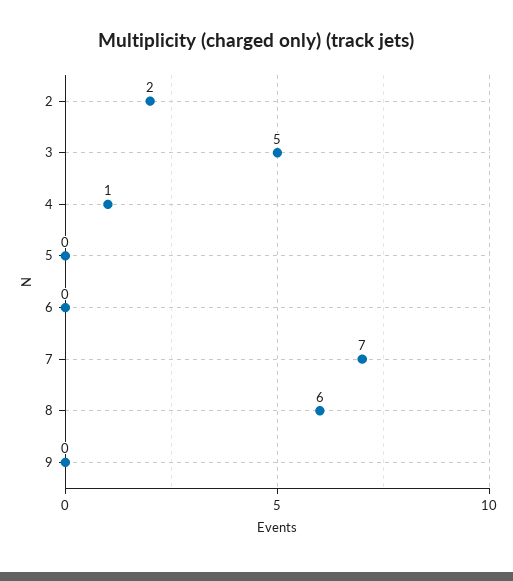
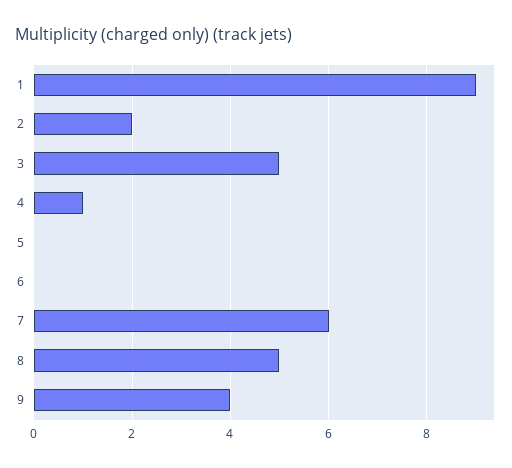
7: 7 -> 6
8: 6 -> 5
9: 0 -> 4
1: none -> 9

